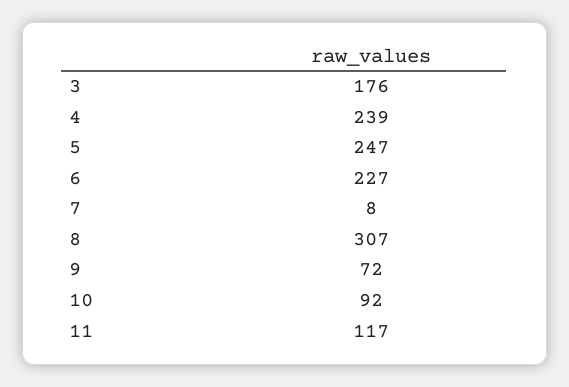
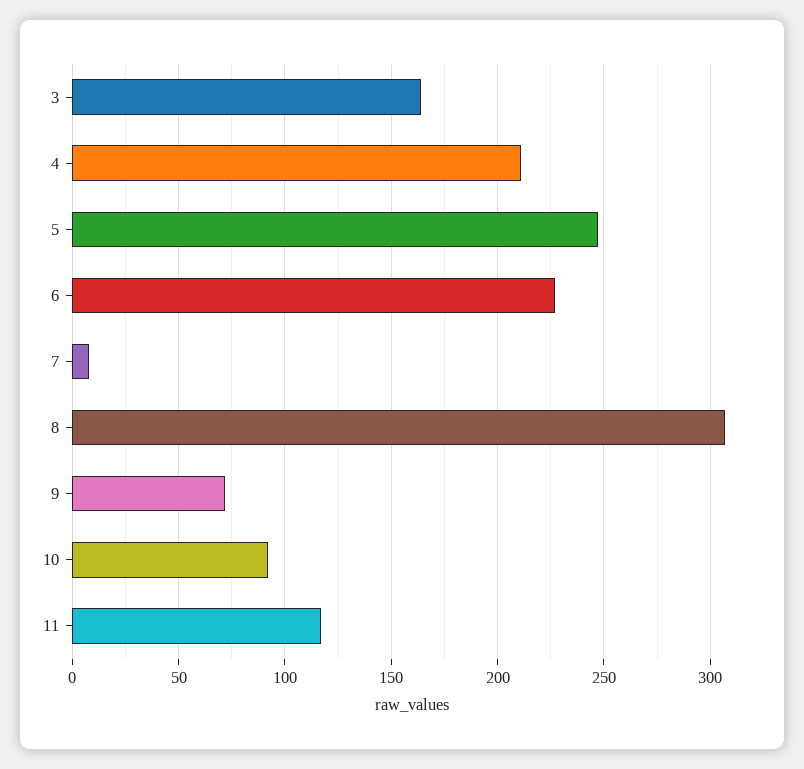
3: 176 -> 165
4: 239 -> 210

